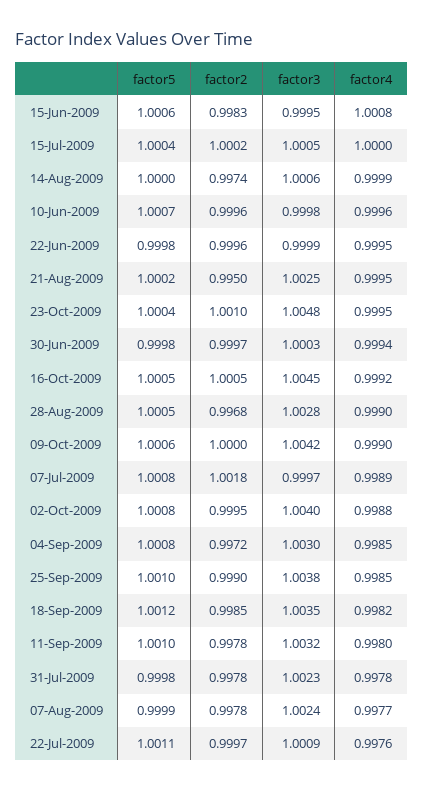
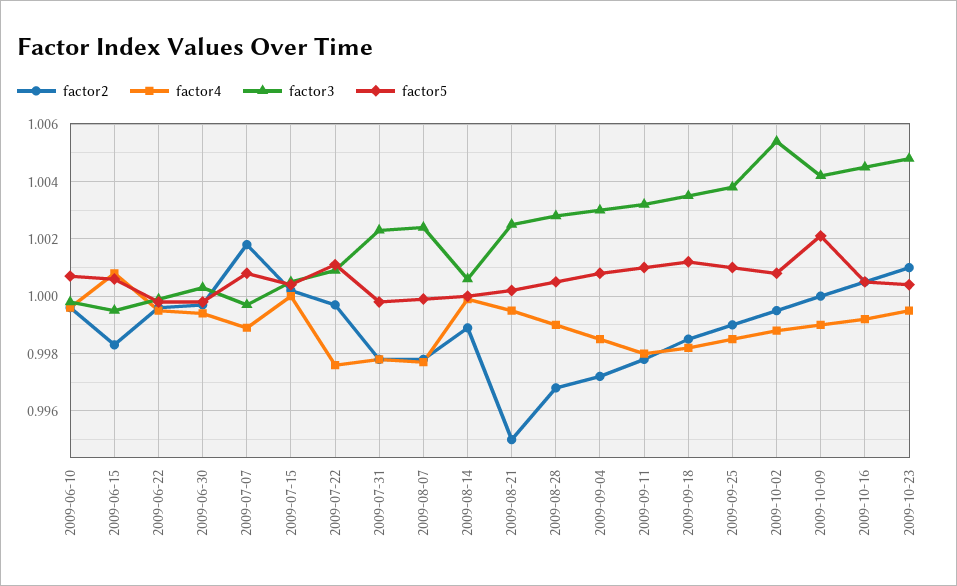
factor2, 14-Aug-2009: 0.9974 -> 0.999
factor5, 09-Oct-2009: 1.0006 -> 1.002
factor3, 02-Oct-2009: 1.004 -> 1.0055

